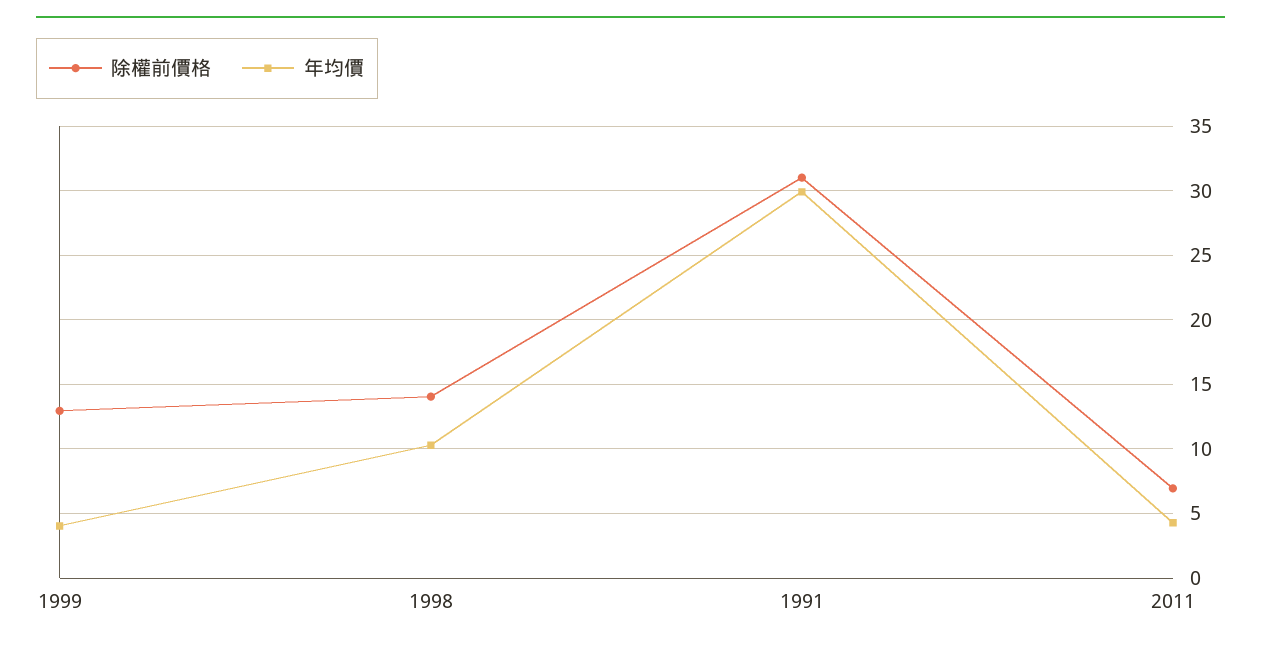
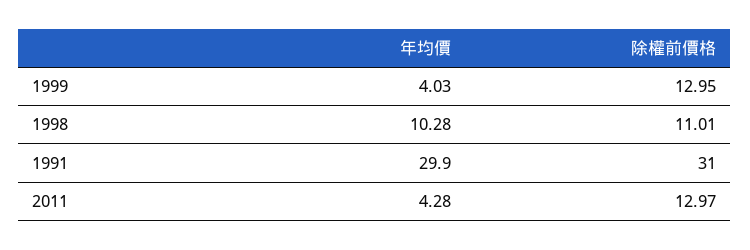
除權前價格, 1998: 14 -> 11.01
除權前價格, 2011: 7 -> 12.97

